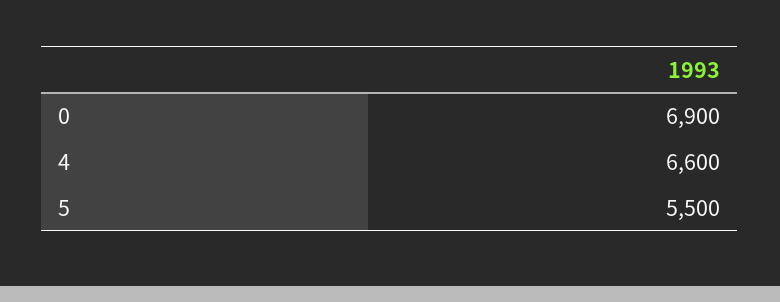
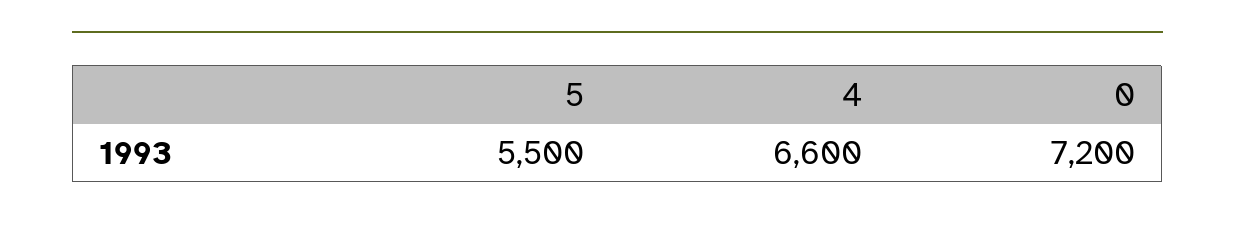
0: 6900 -> 7200

